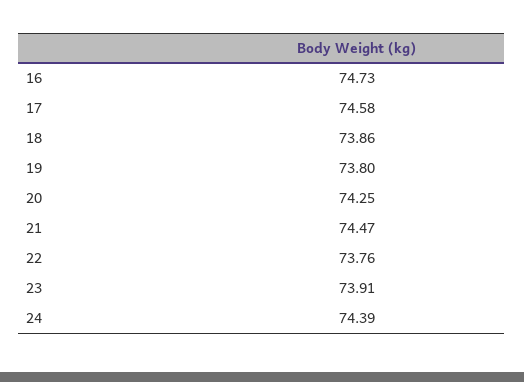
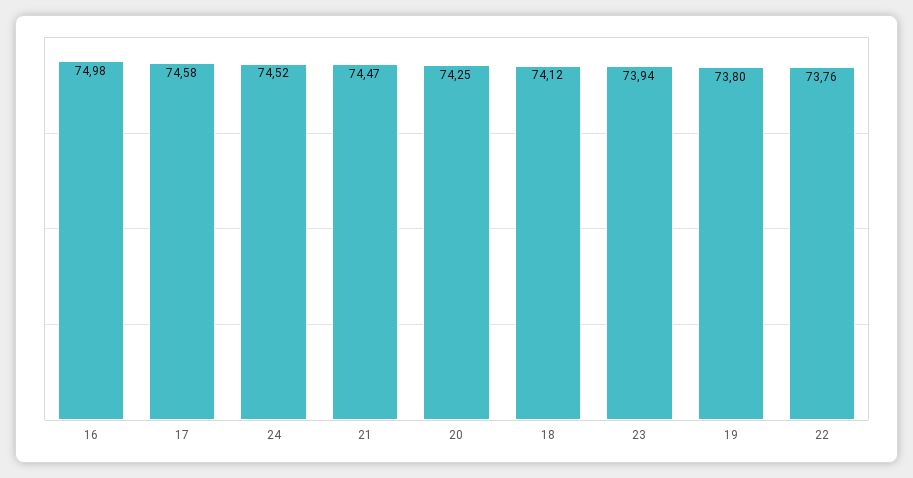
16: 74.73 -> 74.98
18: 73.86 -> 74.12
23: 73.91 -> 73.94
24: 74.39 -> 74.52

